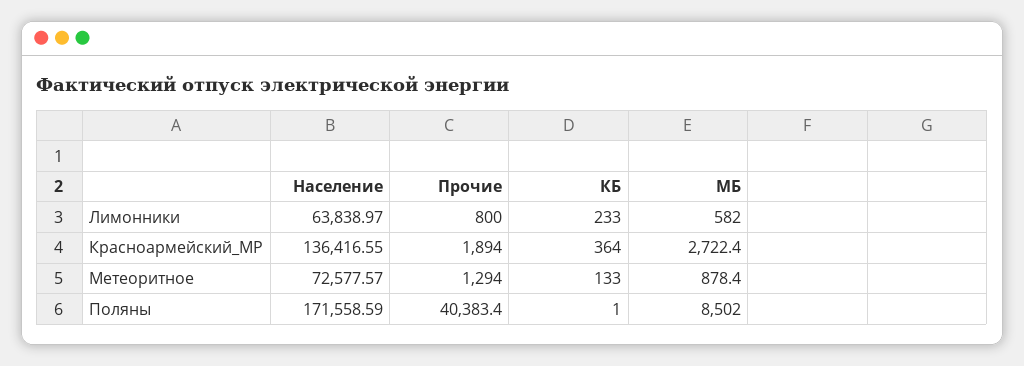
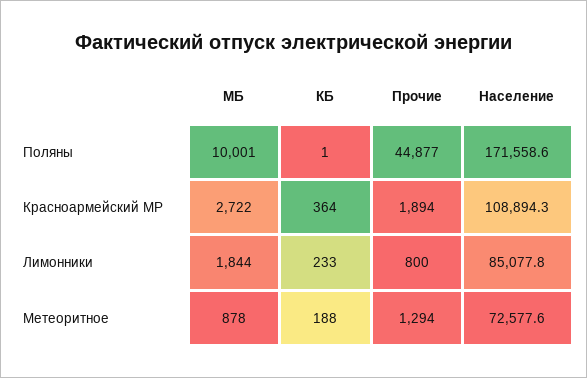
Население, Лимонники: 63838.97 -> 85077.8
МБ, Лимонники: 582 -> 1844
Население, Красноармейский_МР: 136416.55 -> 108894.3
КБ, Метеоритное: 133 -> 188
Прочие, Поляны: 40383.4 -> 44877
МБ, Поляны: 8502 -> 10001

